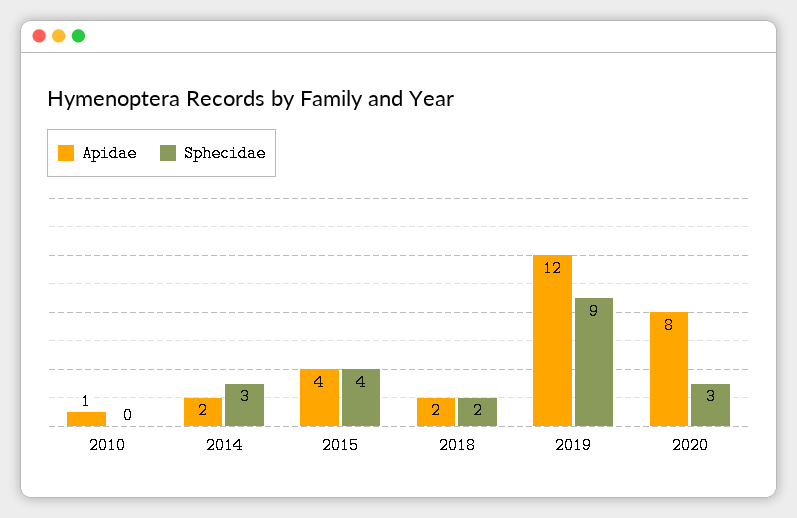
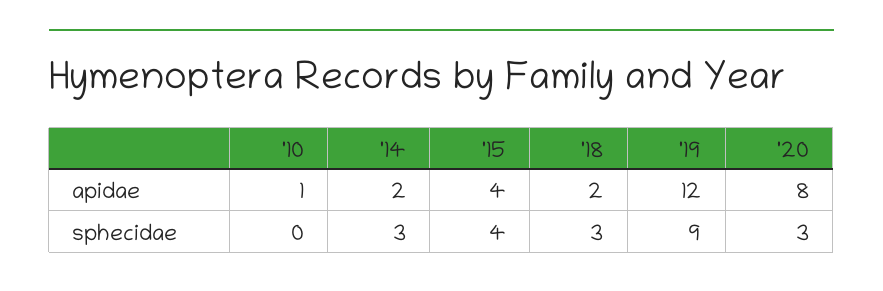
Sphecidae, 2018: 2 -> 3

